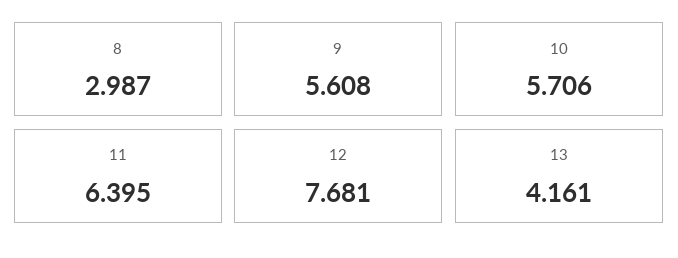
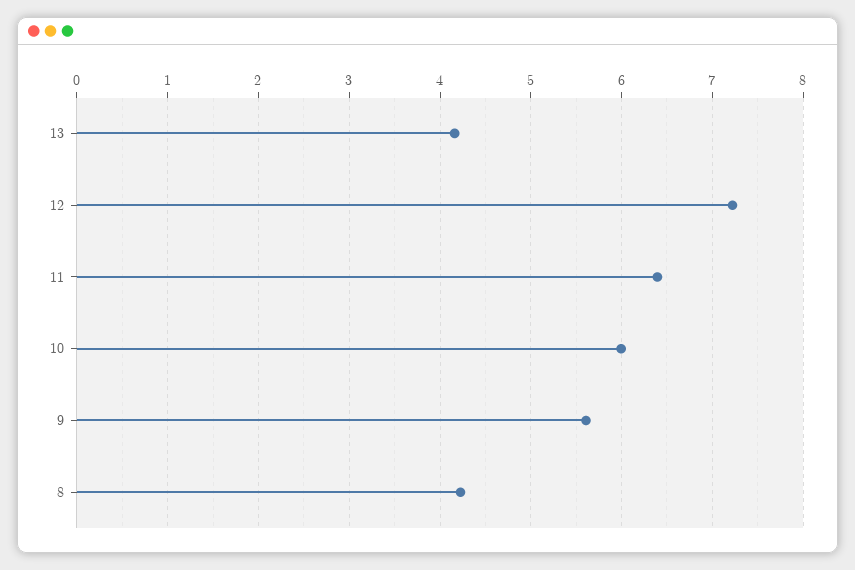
8: 2.987 -> 4.2
10: 5.706 -> 6
12: 7.681 -> 7.2

